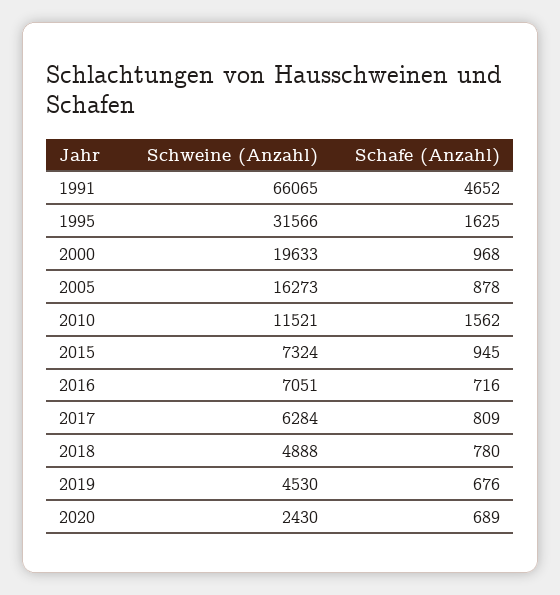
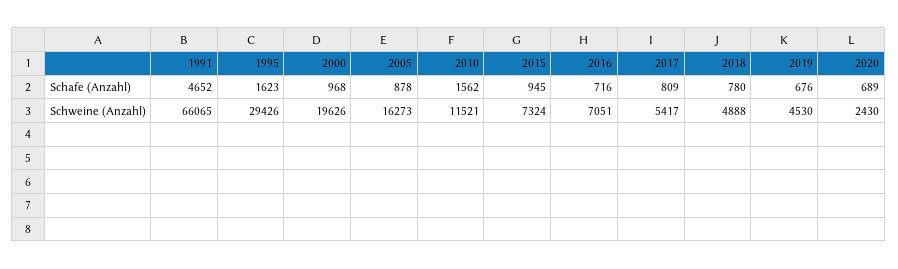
Schweine (Anzahl), 1995: 31566 -> 29426
Schafe (Anzahl), 1995: 1625 -> 1623
Schweine (Anzahl), 2000: 19633 -> 19626
Schweine (Anzahl), 2017: 6284 -> 5417

